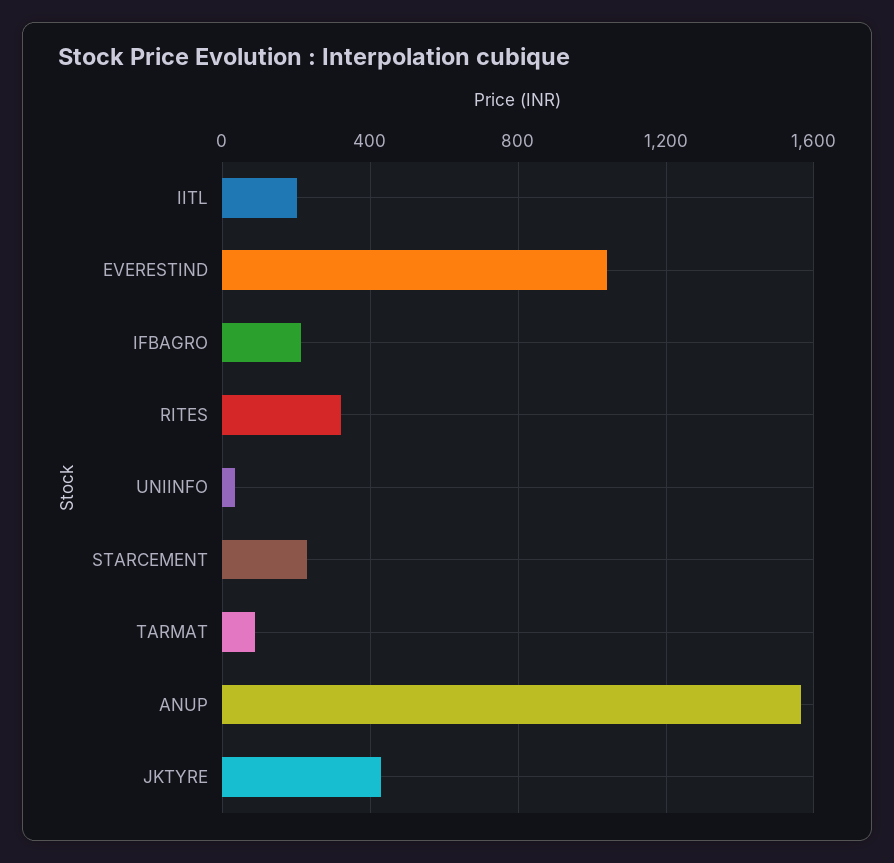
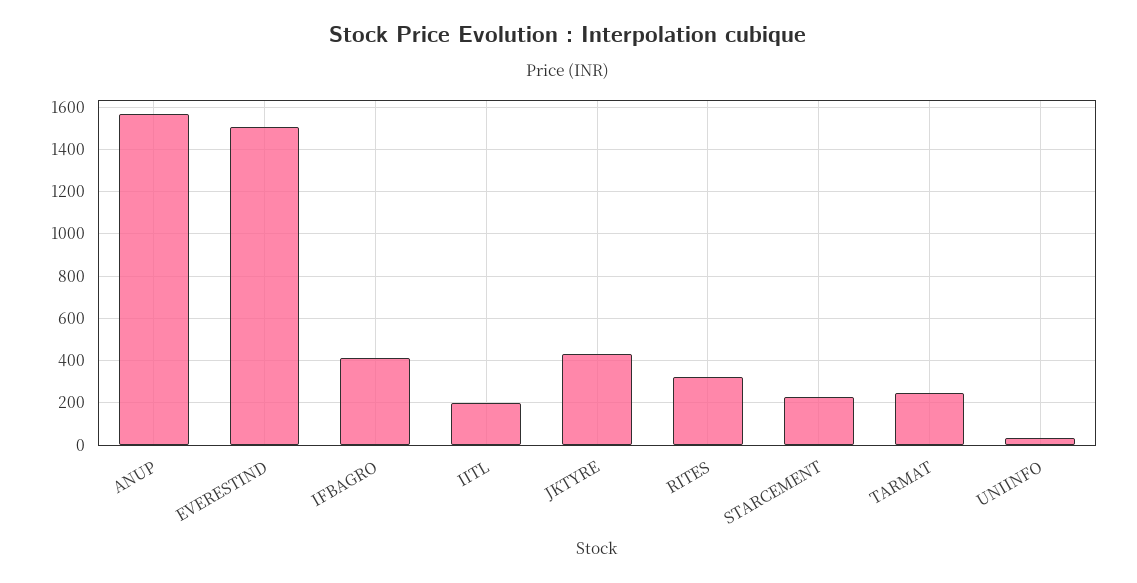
EVERESTIND: 1050 -> 1500
IFBAGRO: 200 -> 400
TARMAT: 100 -> 250

